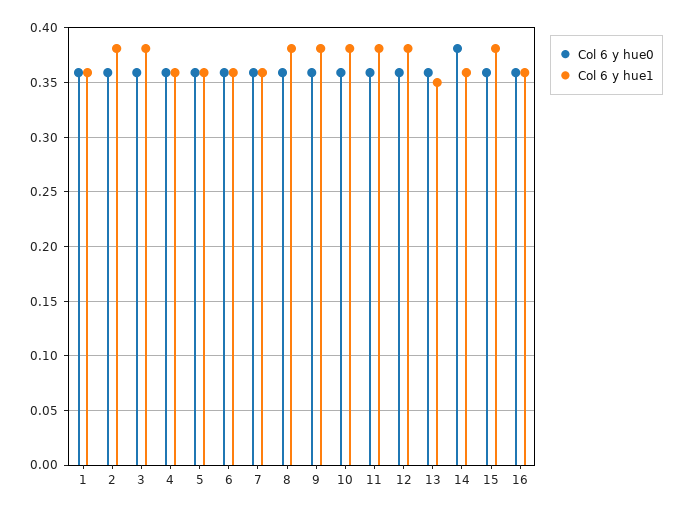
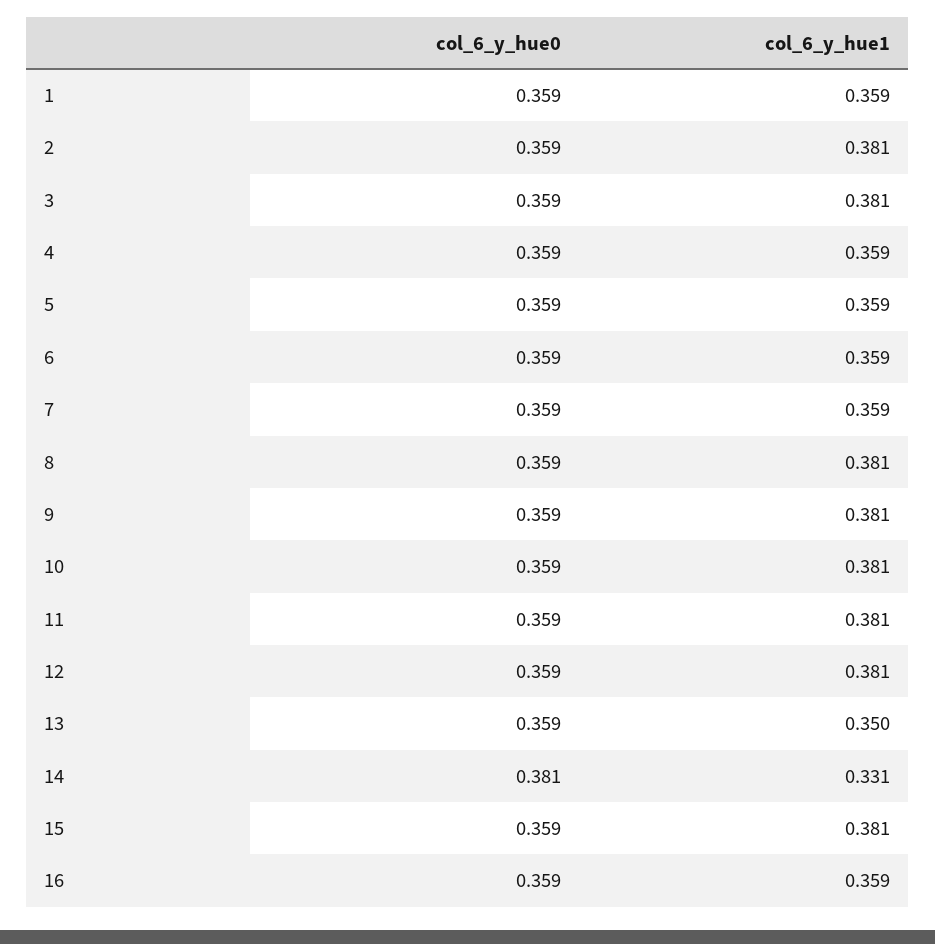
Col 6 y hue1, 14: 0.36 -> 0.331

